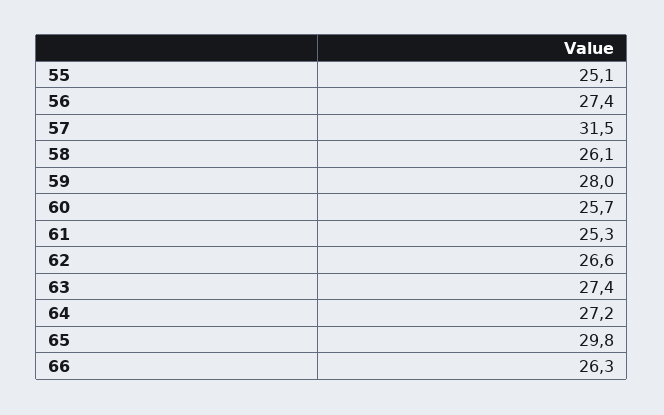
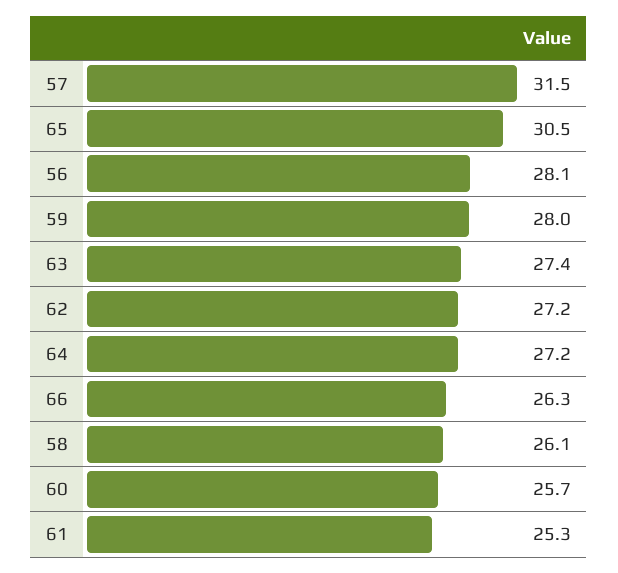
55: 25.1 -> none
56: 27.4 -> 28.1
62: 26.6 -> 27.2
65: 29.8 -> 30.5

